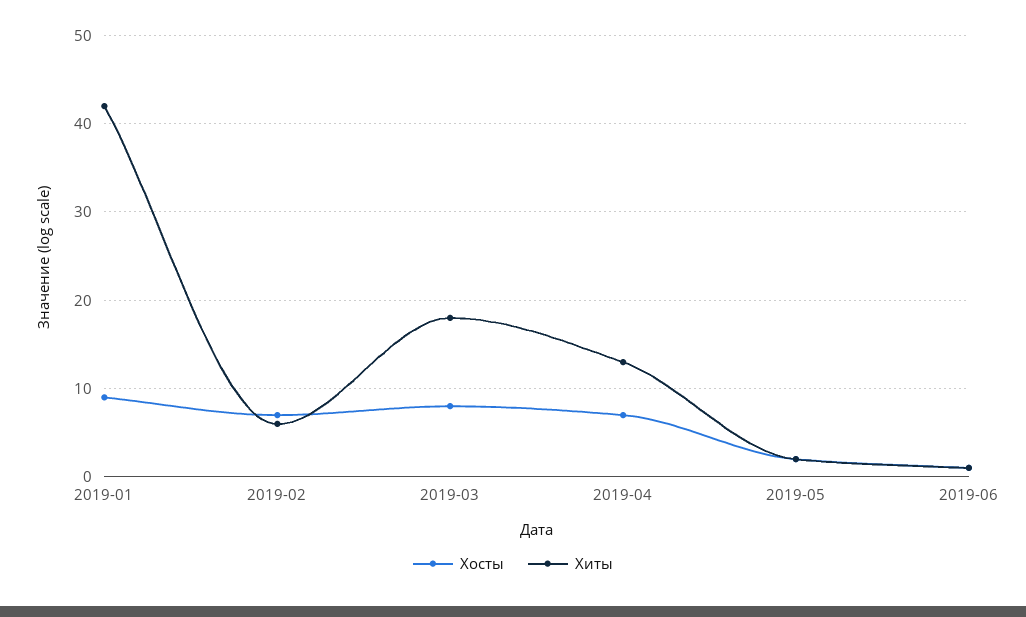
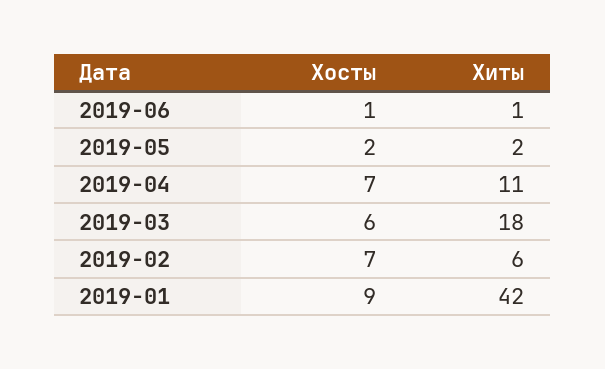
Хосты, 2019-03: 8 -> 6
Хиты, 2019-04: 13 -> 11

